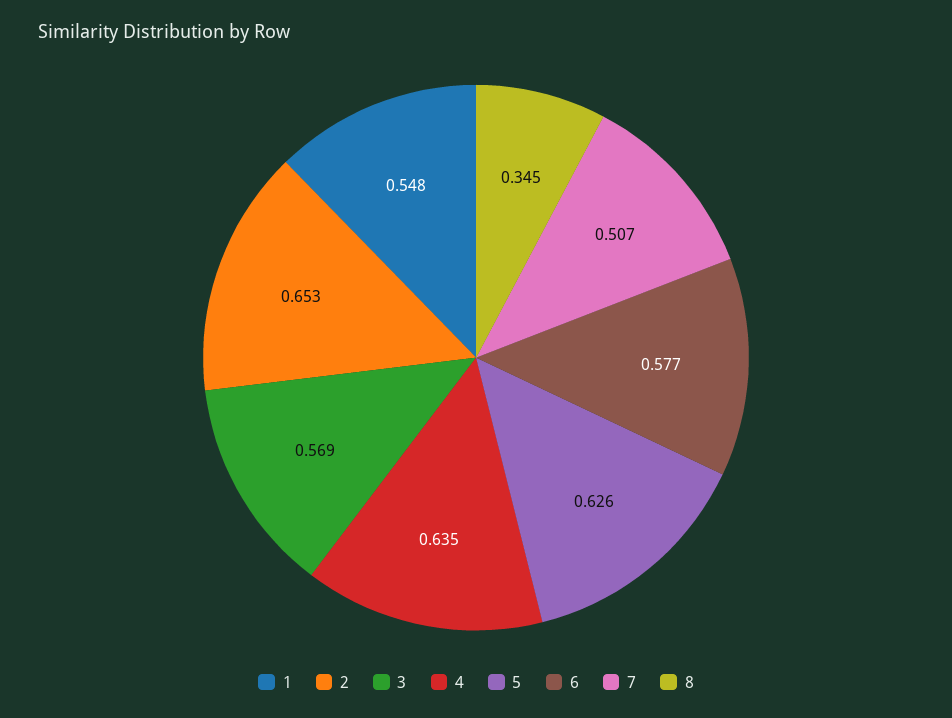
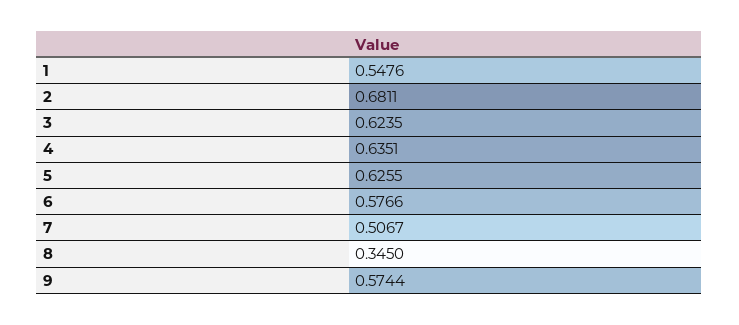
2: 0.653 -> 0.6811
3: 0.569 -> 0.6235
9: none -> 0.5744

